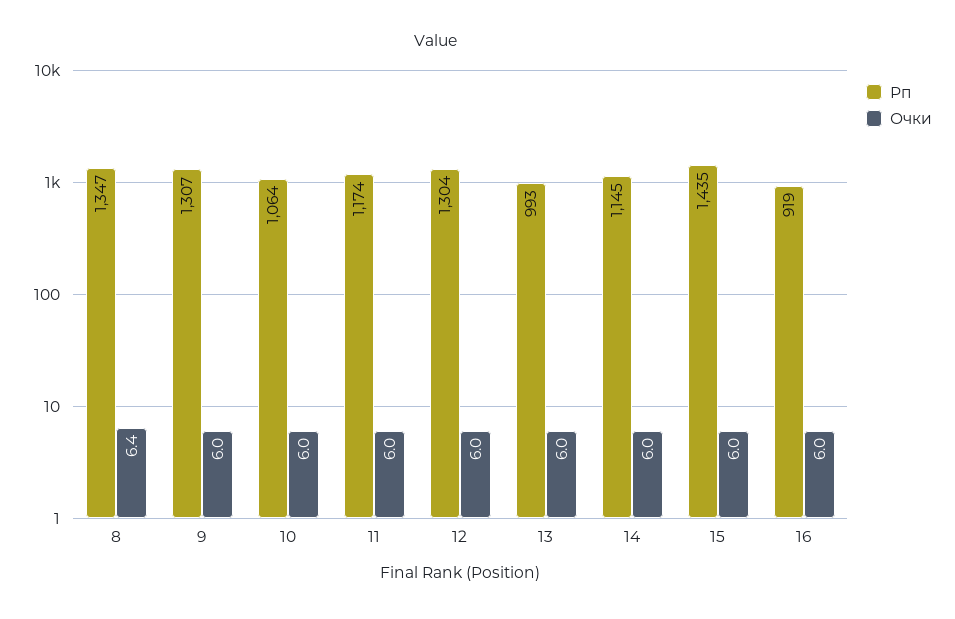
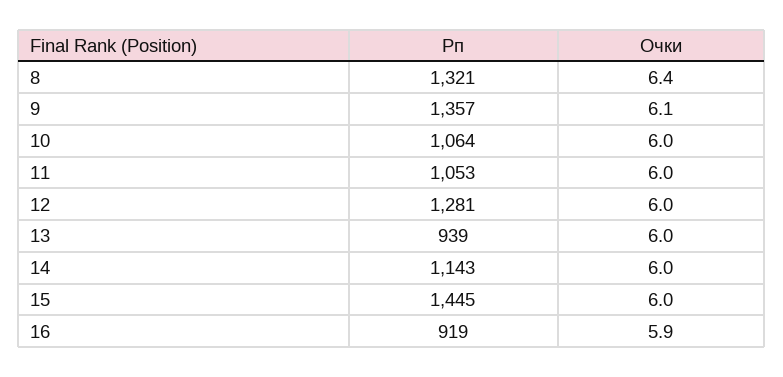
Рп, 8: 1347 -> 1321
Рп, 9: 1307 -> 1357
Очки, 9: 6 -> 6.1
Рп, 11: 1174 -> 1053
Рп, 12: 1304 -> 1281
Рп, 13: 993 -> 939
Рп, 14: 1145 -> 1143
Рп, 15: 1435 -> 1445
Очки, 16: 6 -> 5.9

